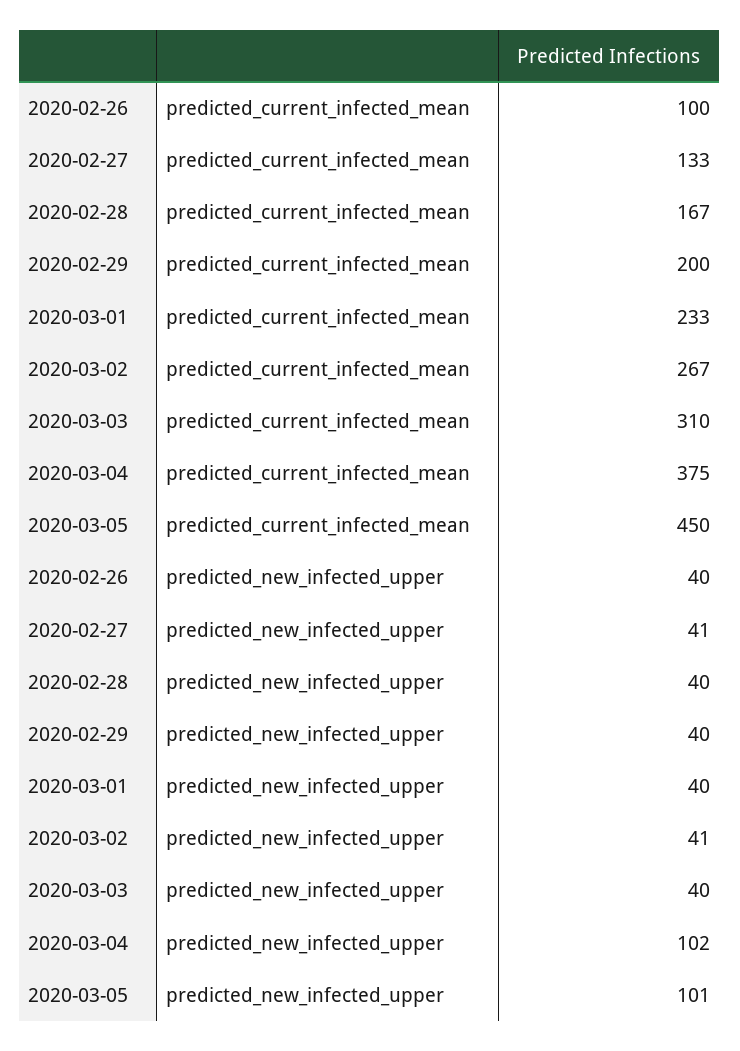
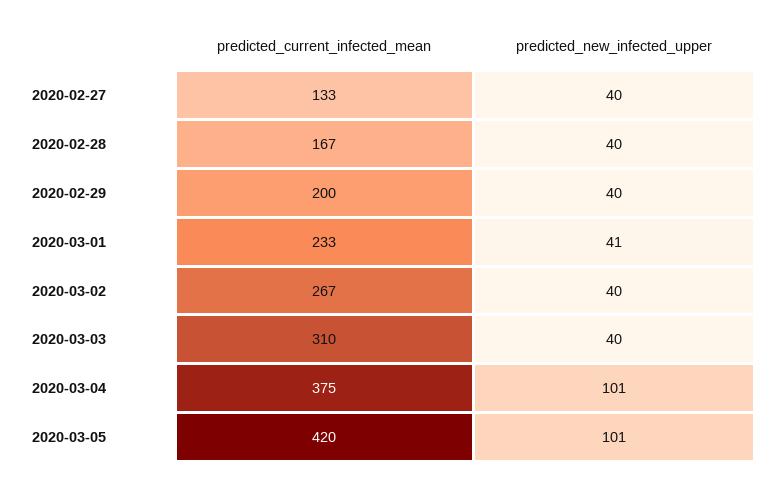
2020-02-26, predicted_current_infected_mean: 100 -> none
2020-03-05, predicted_current_infected_mean: 450 -> 420
2020-02-26, predicted_new_infected_upper: 40 -> none
2020-02-27, predicted_new_infected_upper: 41 -> 40
2020-03-01, predicted_new_infected_upper: 40 -> 41
2020-03-02, predicted_new_infected_upper: 41 -> 40
2020-03-04, predicted_new_infected_upper: 102 -> 101

